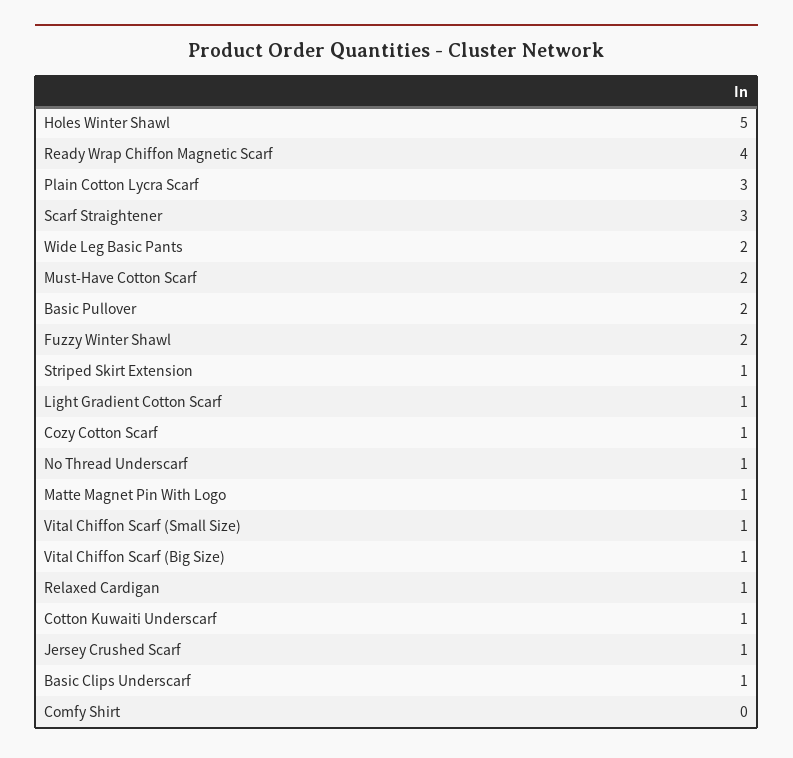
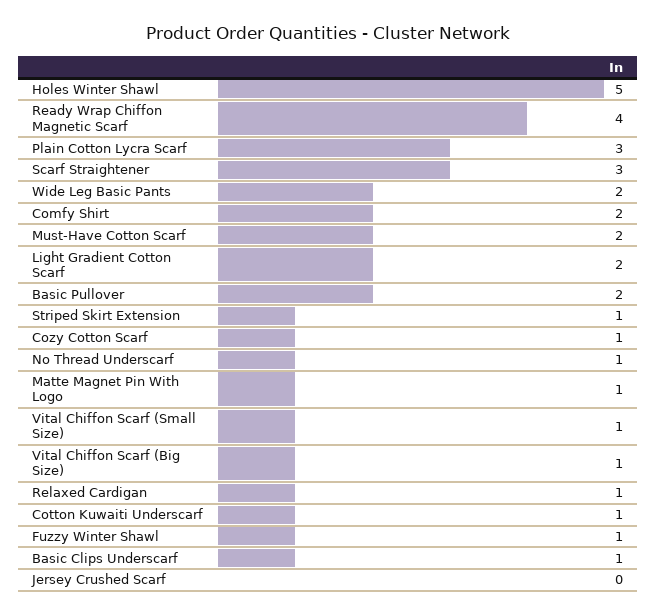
Fuzzy Winter Shawl: 2 -> 1
Light Gradient Cotton Scarf: 1 -> 2
Jersey Crushed Scarf: 1 -> 0
Comfy Shirt: 0 -> 2

